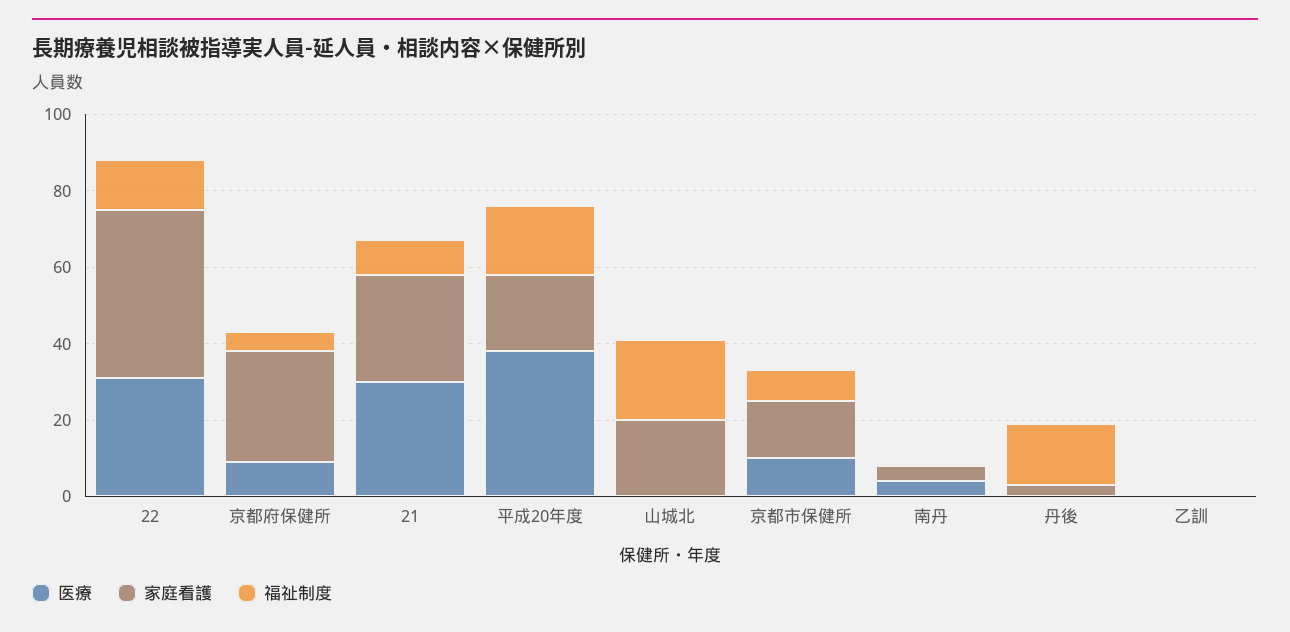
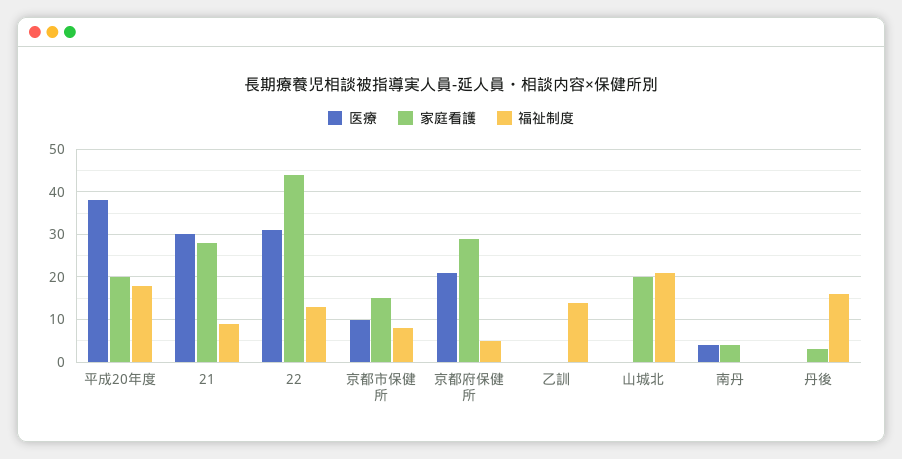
医療, 京都府保健所: 10 -> 20
福祉制度, 乙訓: 0 -> 15

